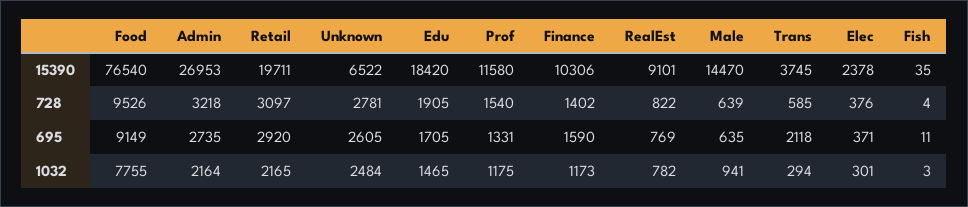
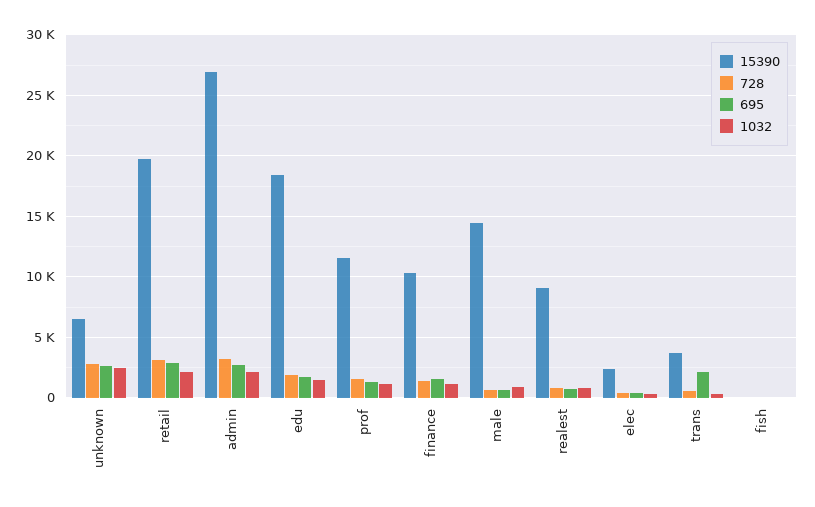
15390, Food: 76540 -> none
728, Food: 9526 -> none
695, Food: 9149 -> none
1032, Food: 7755 -> none

